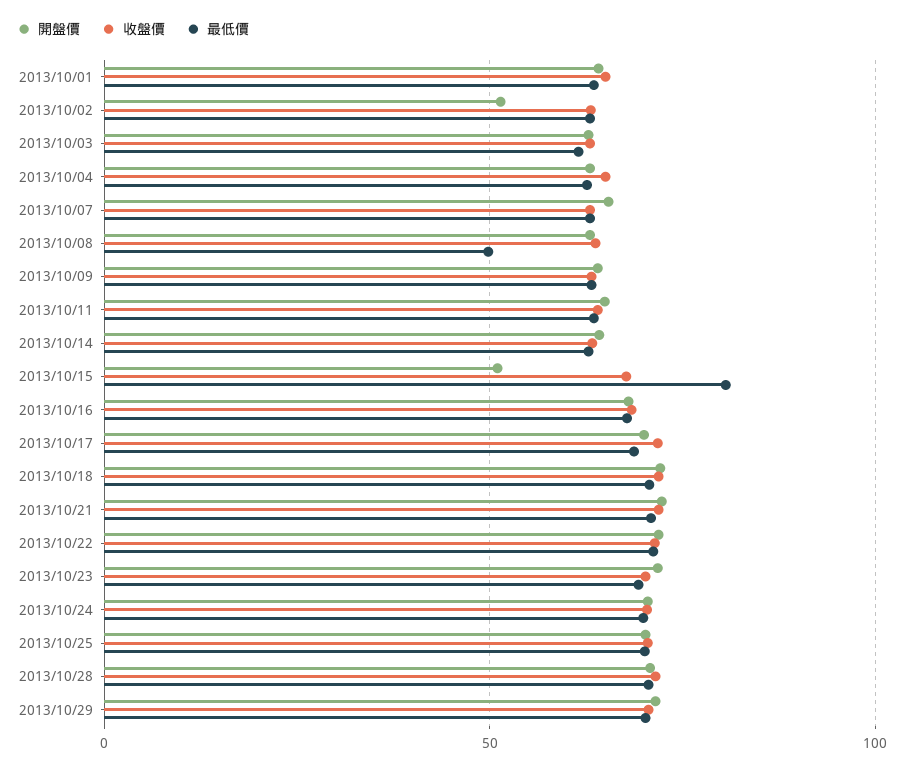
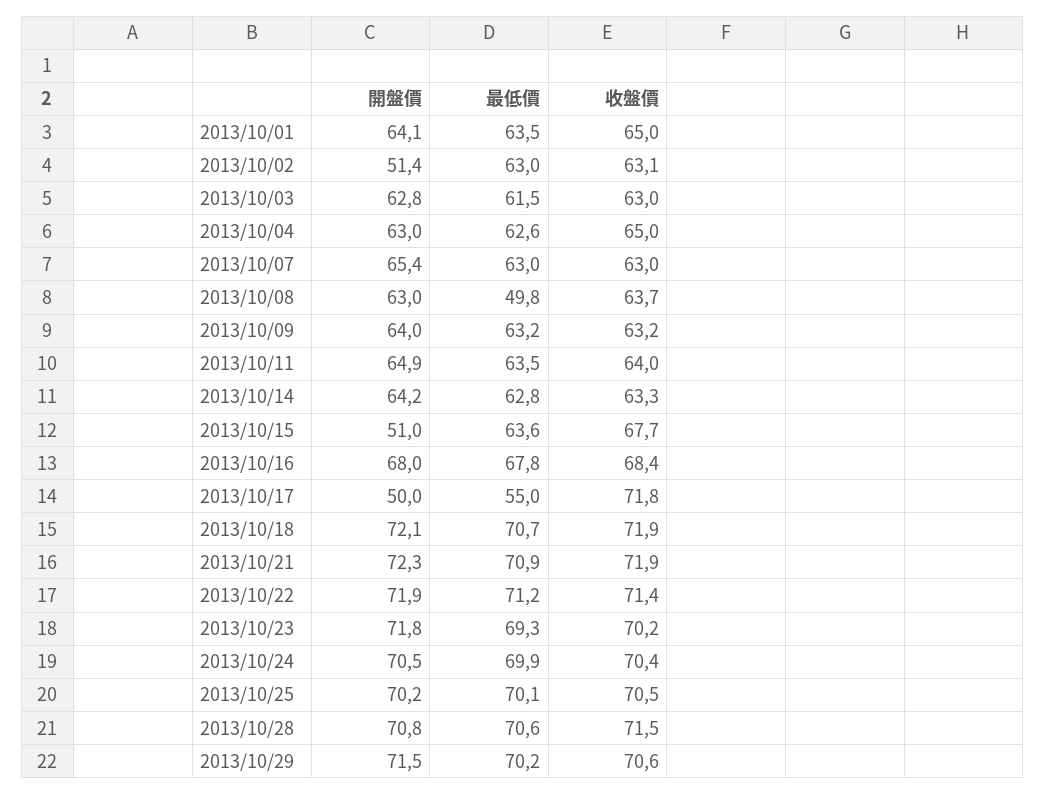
最低價, 2013/10/15: 80 -> 63.6
開盤價, 2013/10/17: 70 -> 50
最低價, 2013/10/17: 70 -> 55

